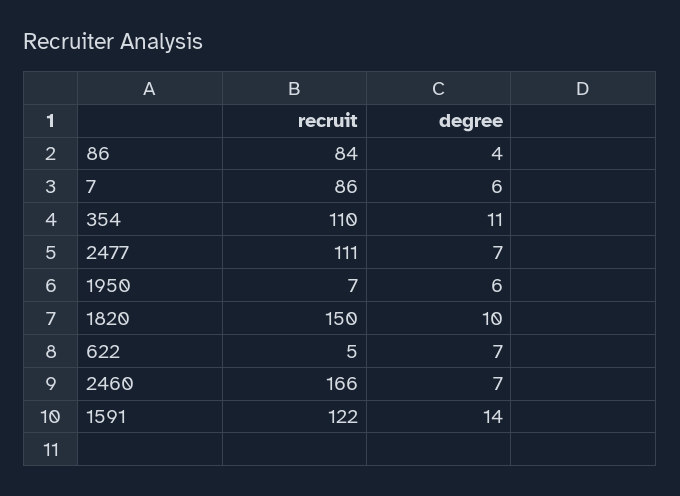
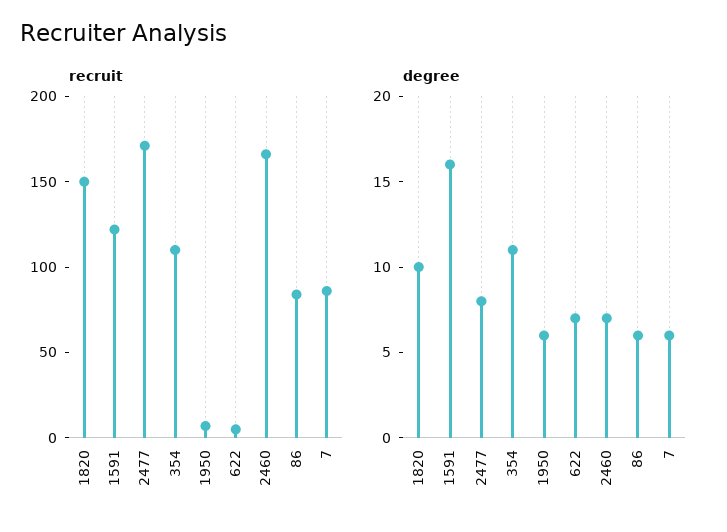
degree, 86: 4 -> 6
recruit, 2477: 111 -> 170
degree, 2477: 7 -> 8
degree, 1591: 14 -> 16

